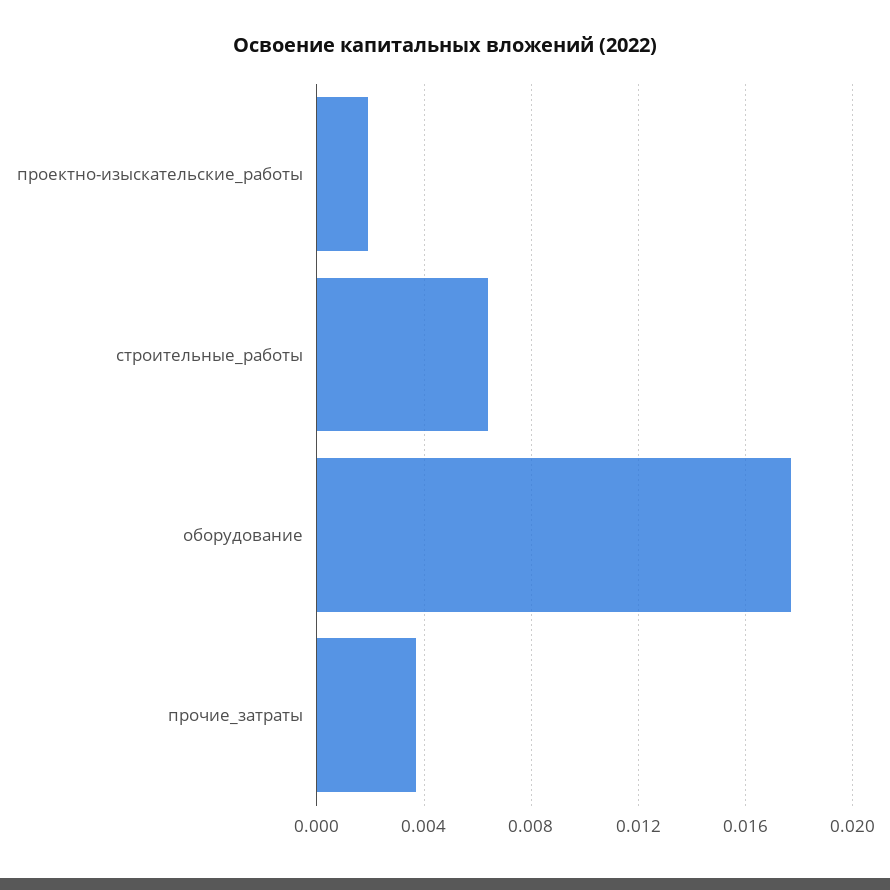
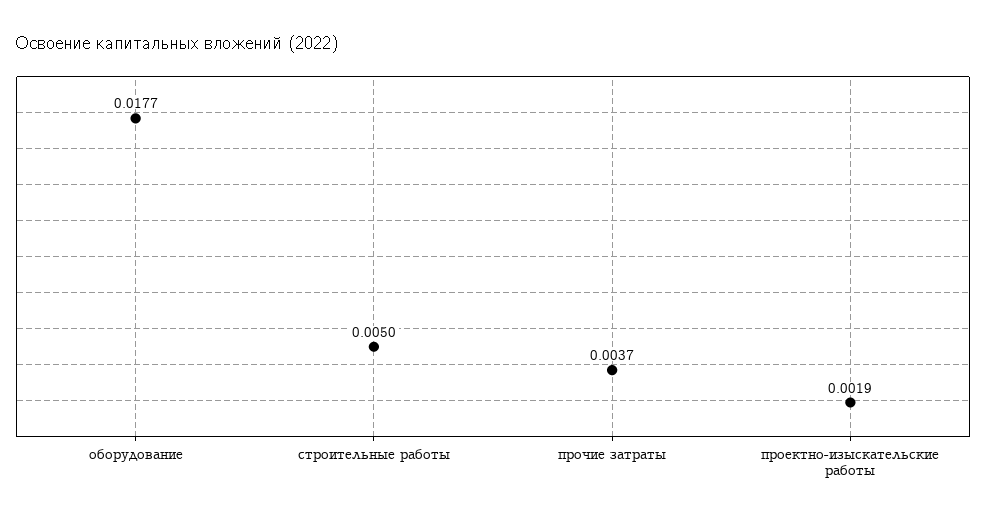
строительные_работы: 0.0065 -> 0.005

